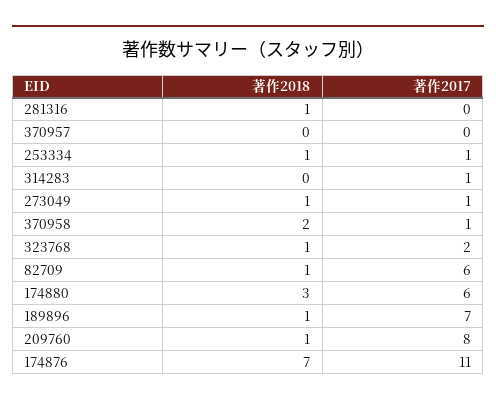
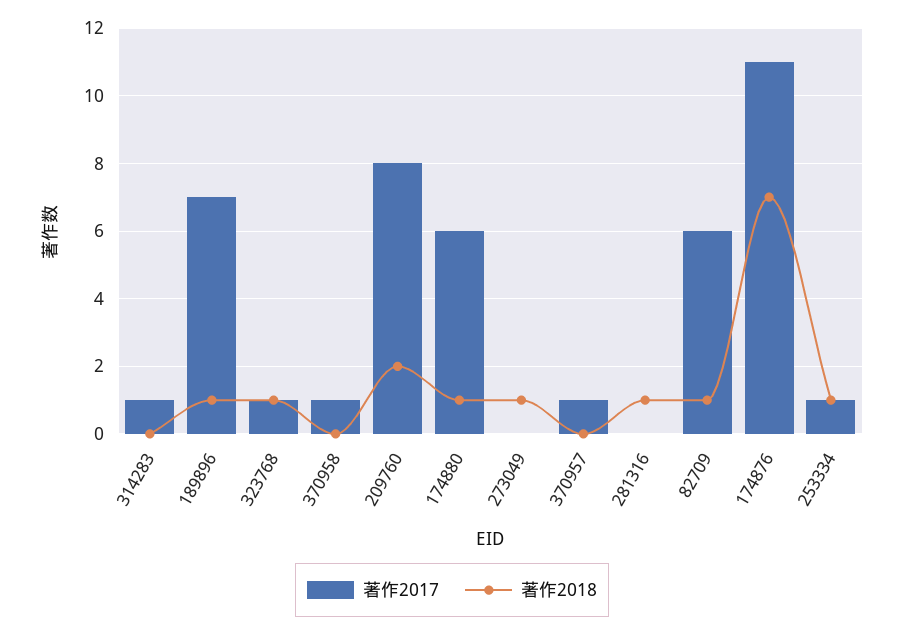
著作2017, 370957: 0 -> 1
著作2017, 273049: 1 -> 0
著作2018, 370958: 2 -> 0
著作2017, 323768: 2 -> 1
著作2018, 174880: 3 -> 1
著作2018, 209760: 1 -> 2

